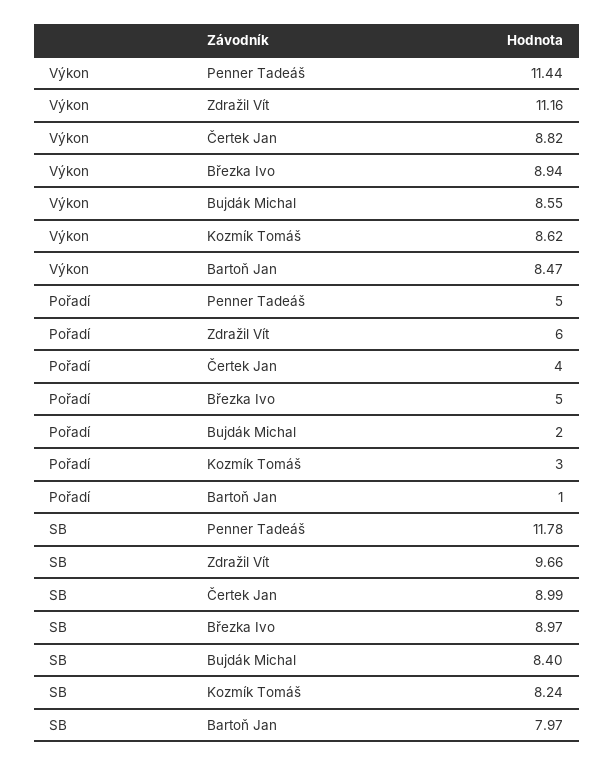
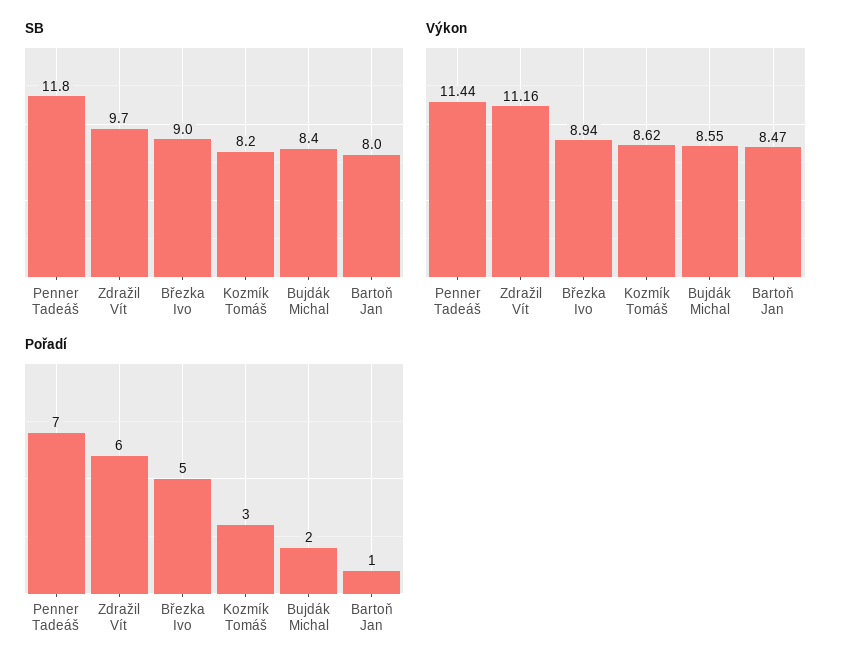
Výkon, Čertek Jan: 8.82 -> none
Pořadí, Penner Tadeáš: 5 -> 7
Pořadí, Čertek Jan: 4 -> none
SB, Čertek Jan: 8.99 -> none

